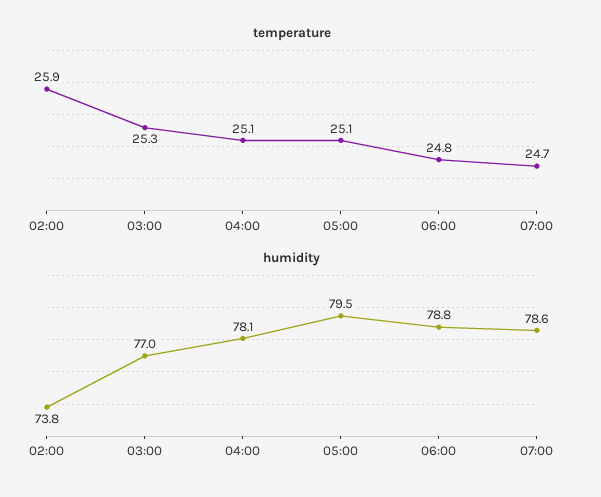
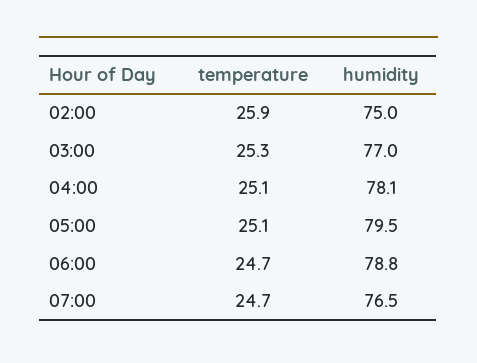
temperature, 06:00: 24.8 -> 24.7
humidity, 02:00: 73.8 -> 75
humidity, 07:00: 78.6 -> 76.5

